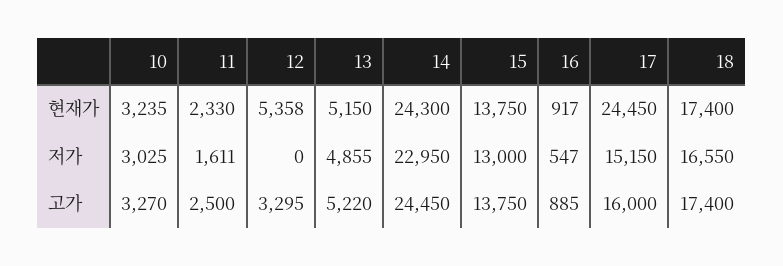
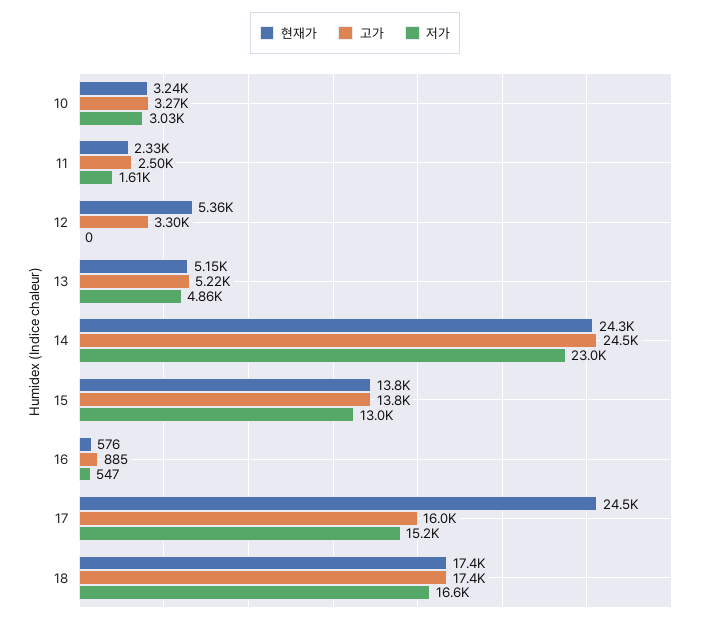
현재가, 16: 917 -> 576

